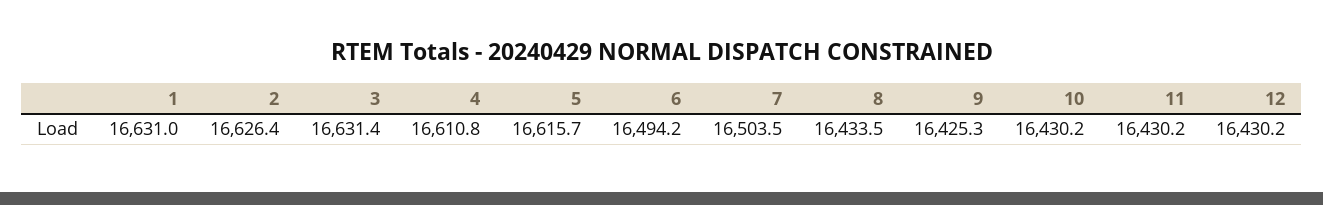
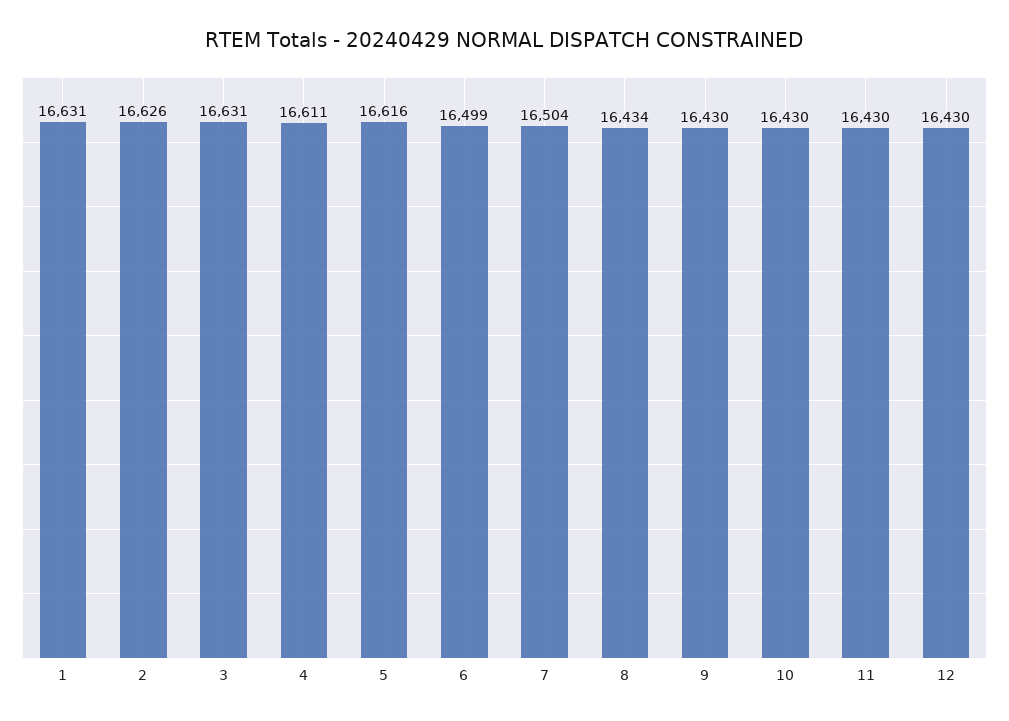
6: 16494.2 -> 16499
9: 16425.3 -> 16430

